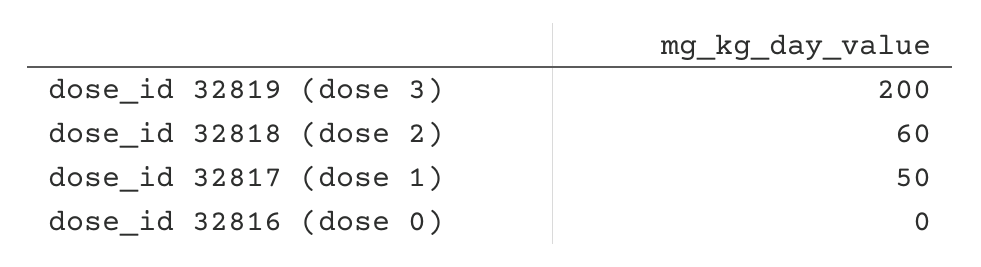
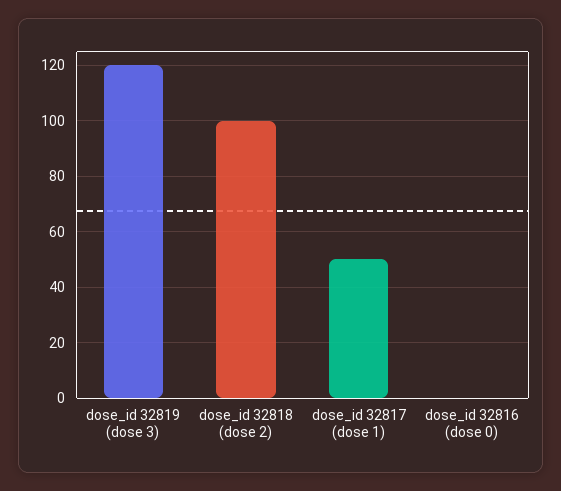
dose_id 32819 (dose 3): 200 -> 120
dose_id 32818 (dose 2): 60 -> 100

